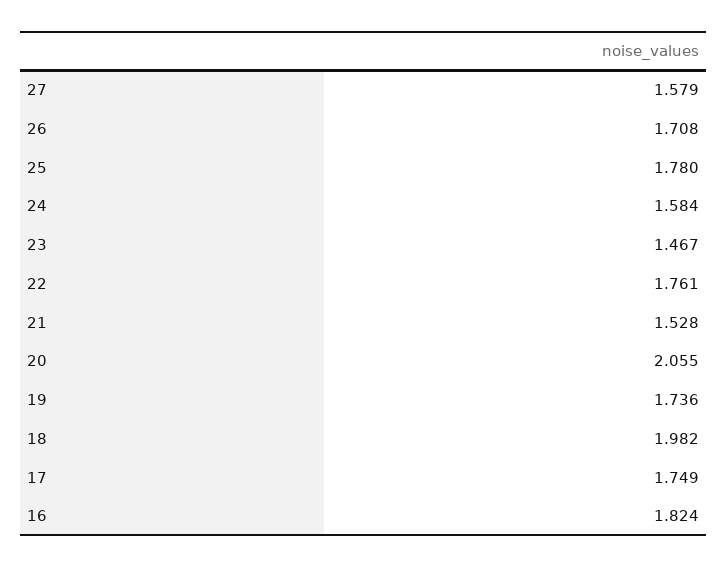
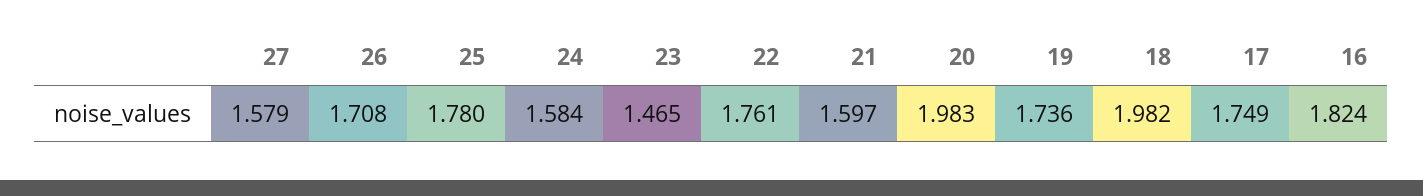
23: 1.467 -> 1.465
21: 1.528 -> 1.597
20: 2.055 -> 1.983

